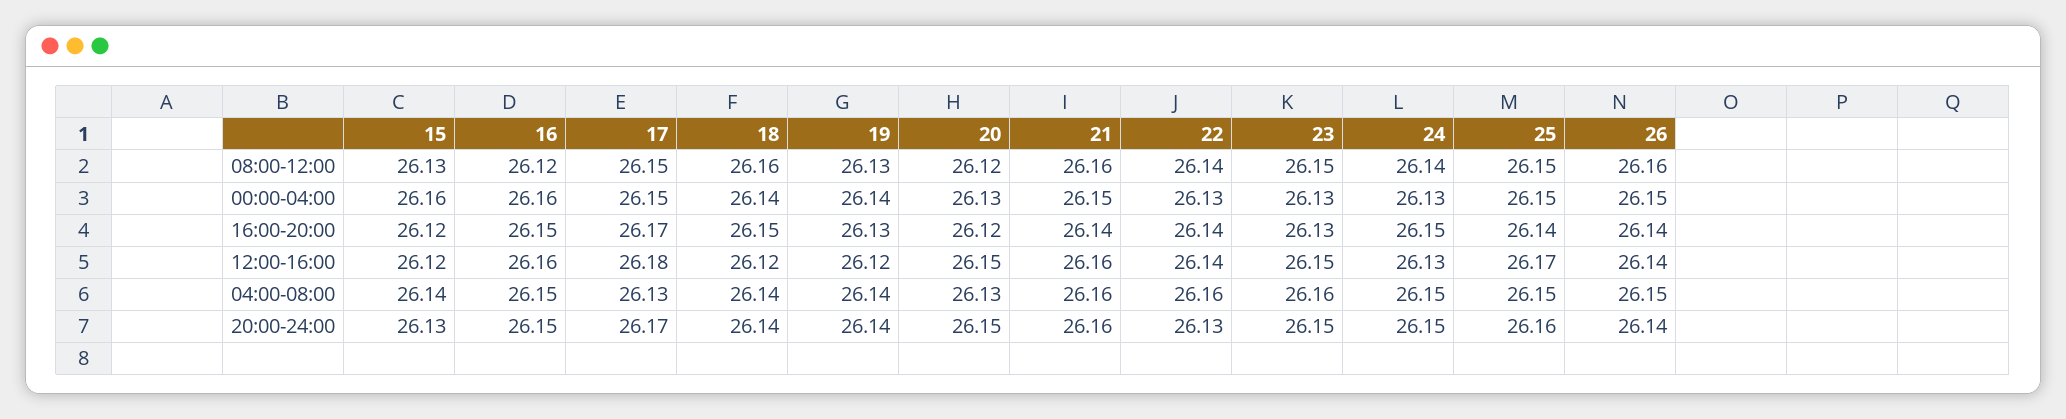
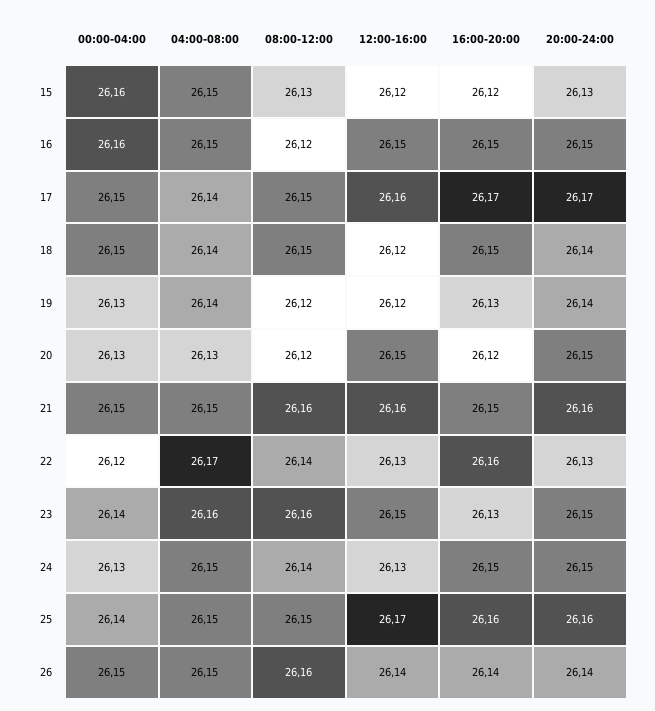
18, 08:00-12:00: 26.16 -> 26.15
19, 08:00-12:00: 26.13 -> 26.12
23, 08:00-12:00: 26.15 -> 26.16
18, 00:00-04:00: 26.14 -> 26.15
19, 00:00-04:00: 26.14 -> 26.13
22, 00:00-04:00: 26.13 -> 26.12
23, 00:00-04:00: 26.13 -> 26.14
25, 00:00-04:00: 26.15 -> 26.14
21, 16:00-20:00: 26.14 -> 26.15
22, 16:00-20:00: 26.14 -> 26.16
25, 16:00-20:00: 26.14 -> 26.16
16, 12:00-16:00: 26.16 -> 26.15
17, 12:00-16:00: 26.18 -> 26.16
22, 12:00-16:00: 26.14 -> 26.13
15, 04:00-08:00: 26.14 -> 26.15
17, 04:00-08:00: 26.13 -> 26.14
21, 04:00-08:00: 26.16 -> 26.15
22, 04:00-08:00: 26.16 -> 26.17

